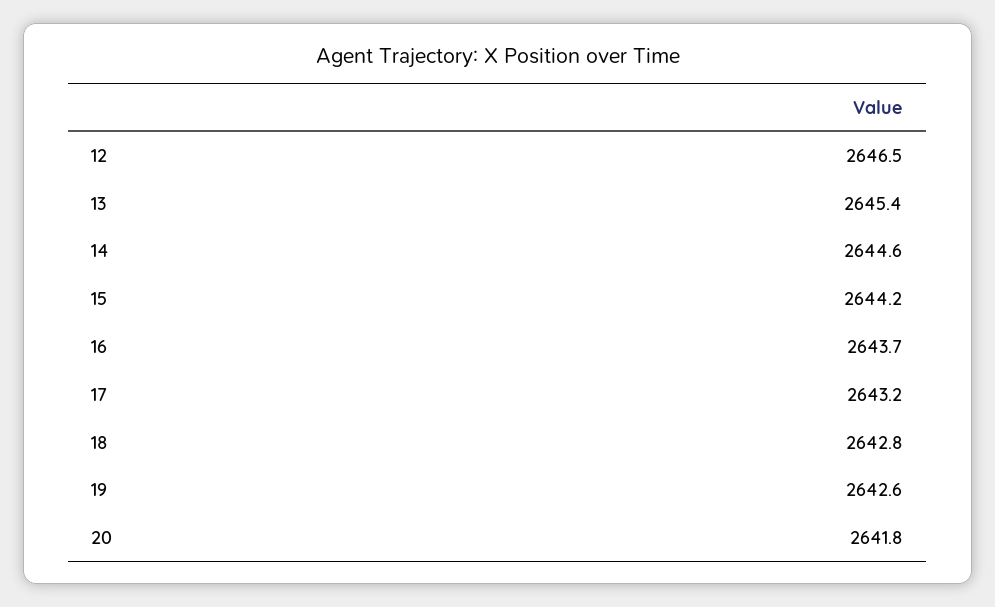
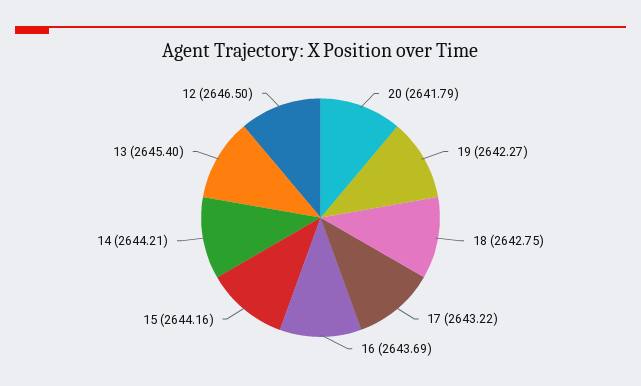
14: 2644.6 -> 2644.21
19: 2642.6 -> 2642.27

